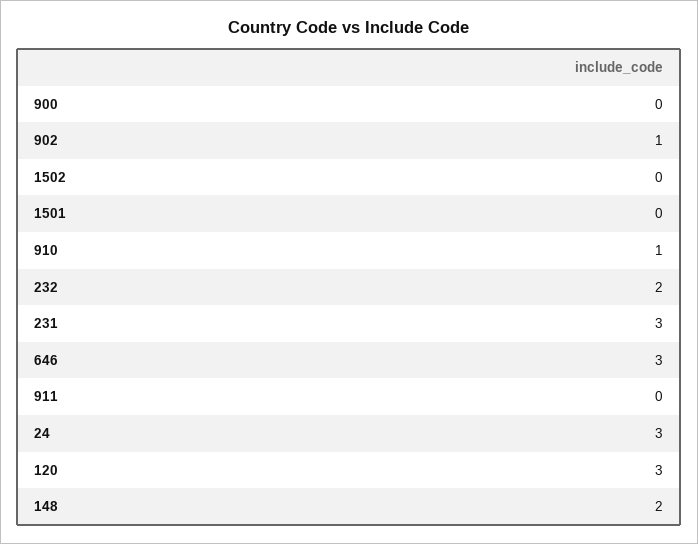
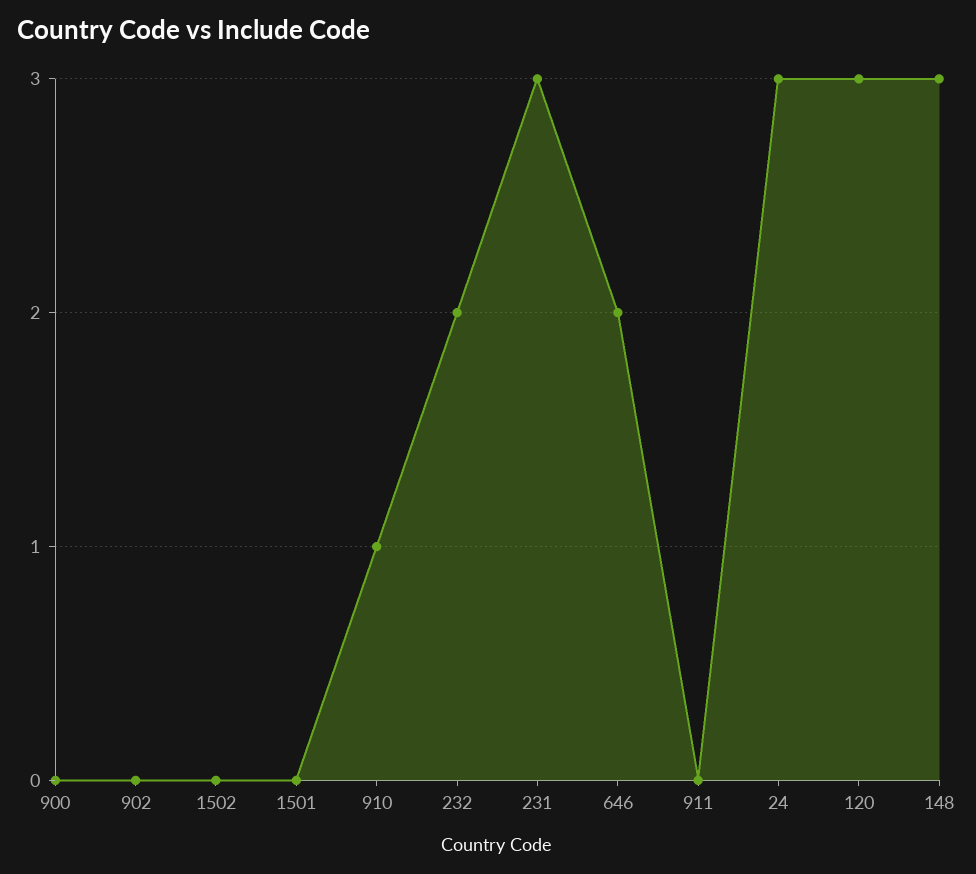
902: 1 -> 0
646: 3 -> 2
148: 2 -> 3

